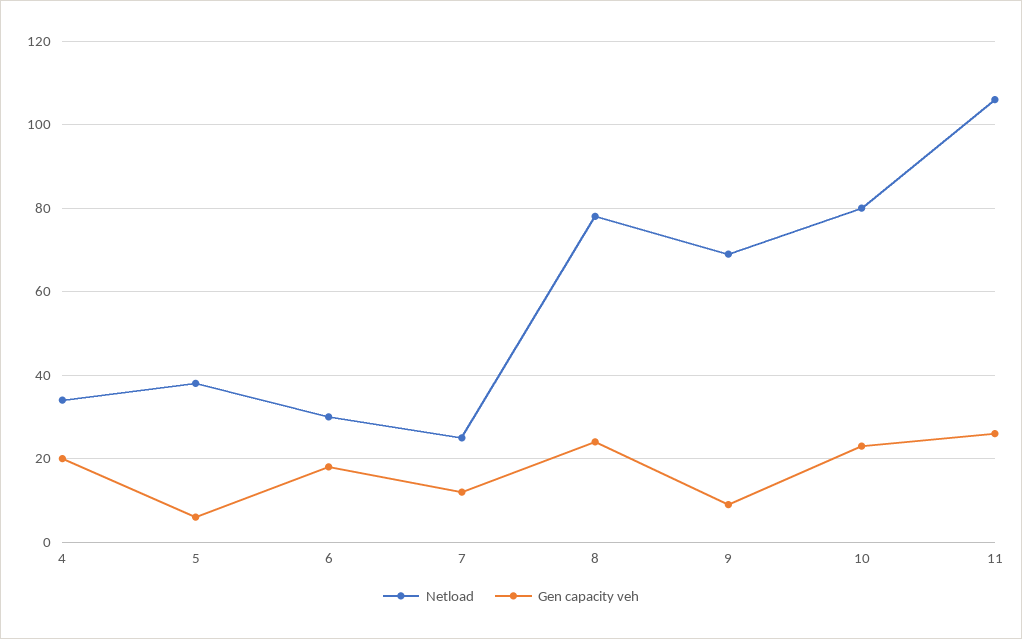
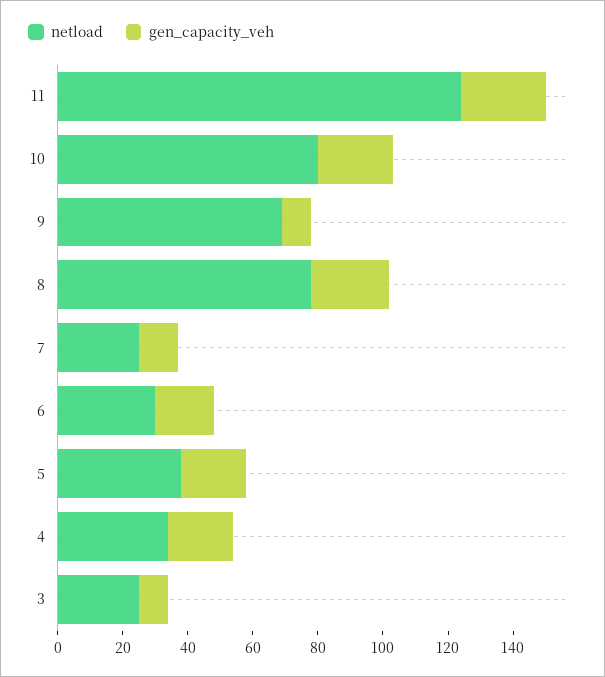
Gen capacity veh, 5: 5 -> 20
Netload, 11: 105 -> 125
Netload, 3: none -> 25
Gen capacity veh, 3: none -> 10

